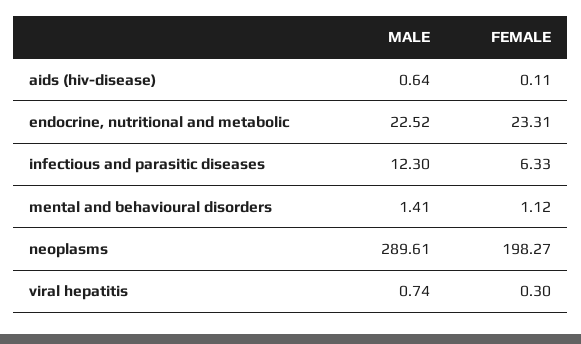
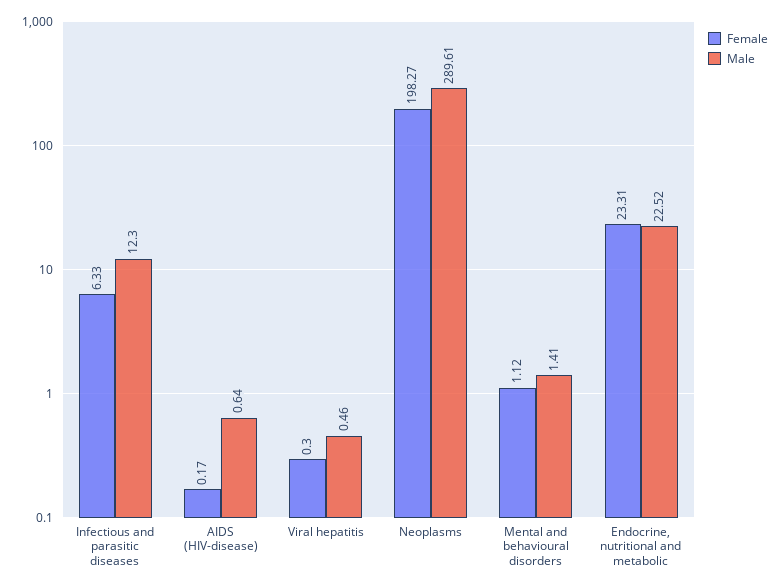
FEMALE, aids (hiv-disease): 0.11 -> 0.17
MALE, viral hepatitis: 0.74 -> 0.46

